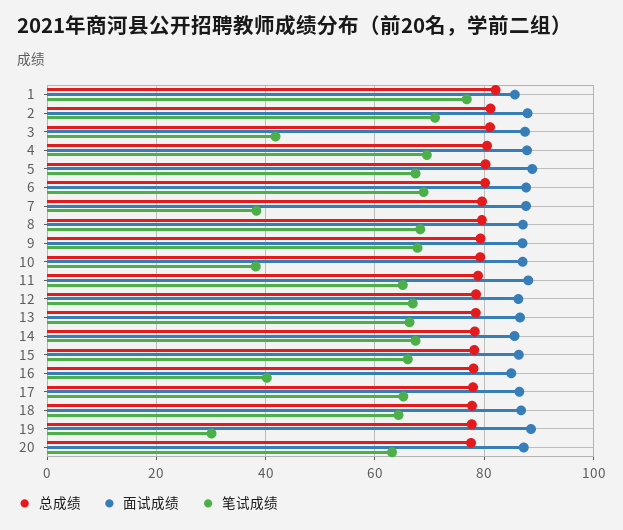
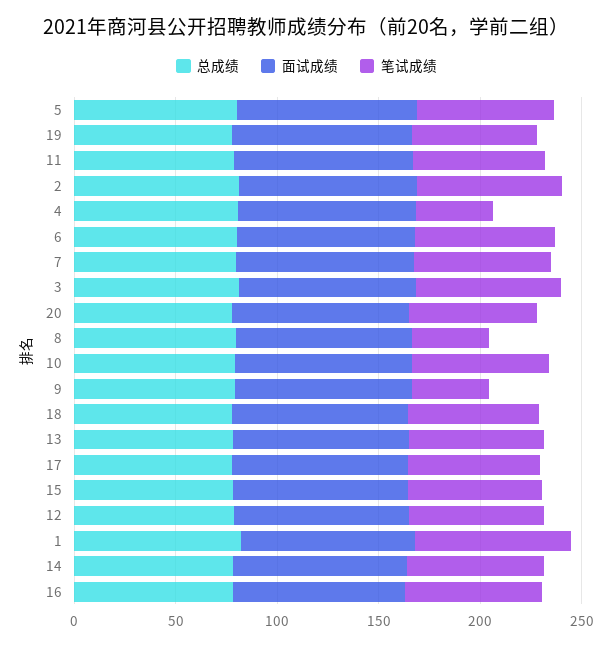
笔试成绩, 3: 42 -> 70
笔试成绩, 4: 70 -> 40
笔试成绩, 7: 38 -> 70
笔试成绩, 8: 68 -> 40
笔试成绩, 9: 68 -> 40
笔试成绩, 10: 38 -> 70
笔试成绩, 16: 40 -> 70
笔试成绩, 19: 30 -> 60

